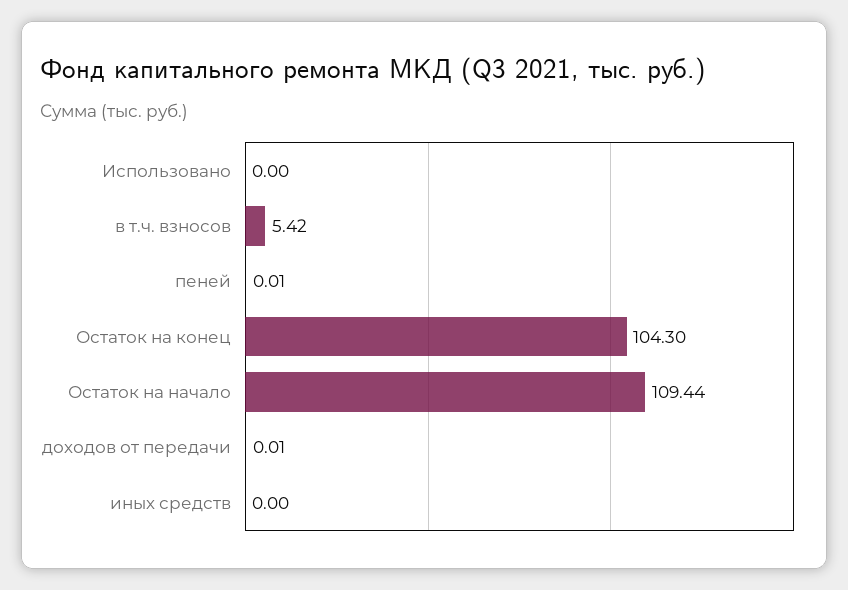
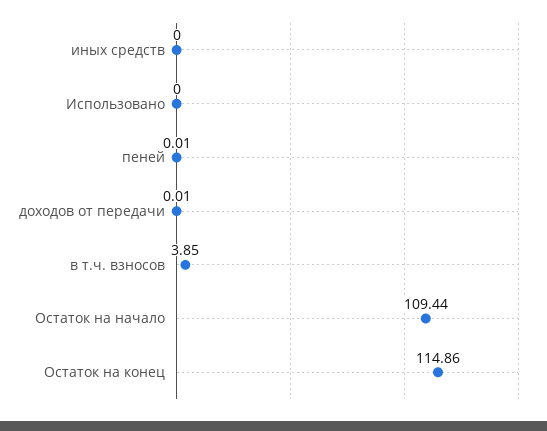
в т.ч. взносов: 5.42 -> 3.85
Остаток на конец: 104.3 -> 114.86

